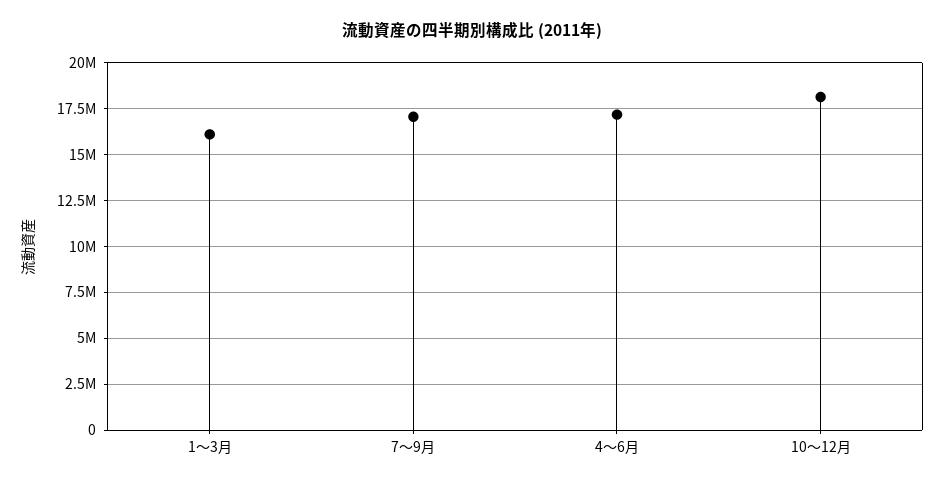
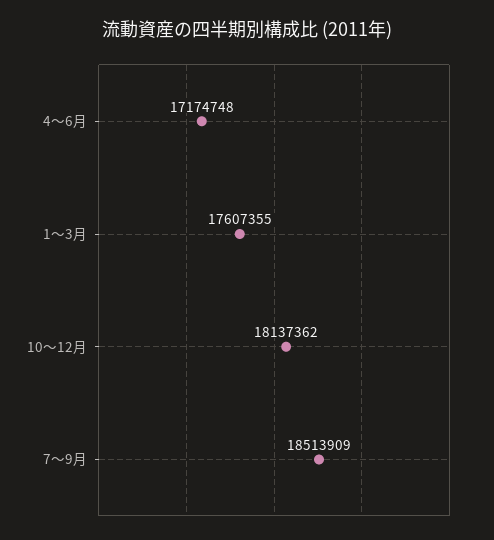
1～3月: 16000000 -> 17607355
7～9月: 17000000 -> 18513909

